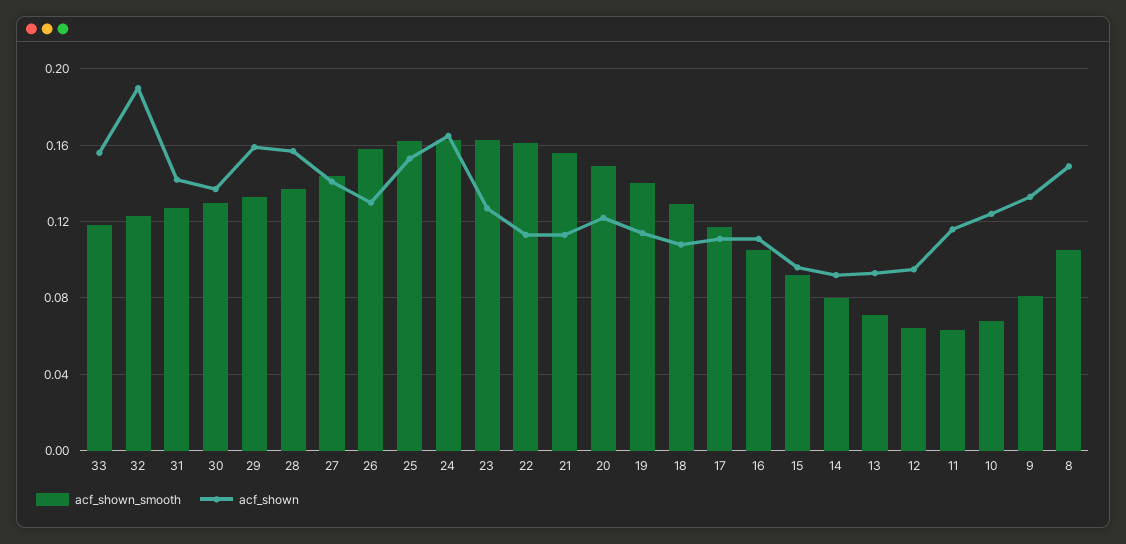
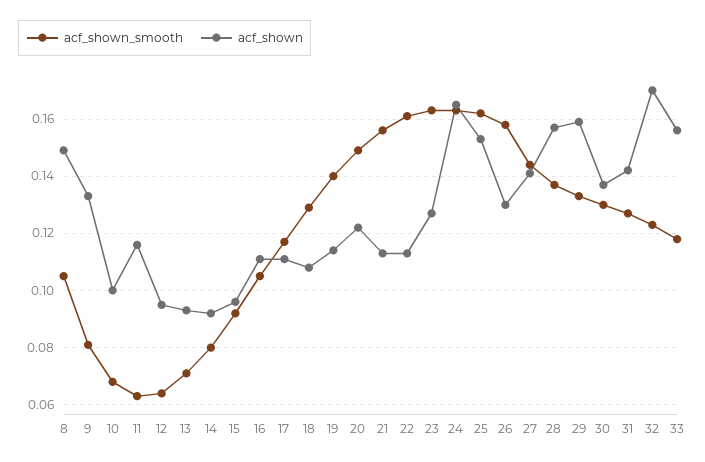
acf_shown, 32: 0.19 -> 0.17
acf_shown, 10: 0.125 -> 0.1

